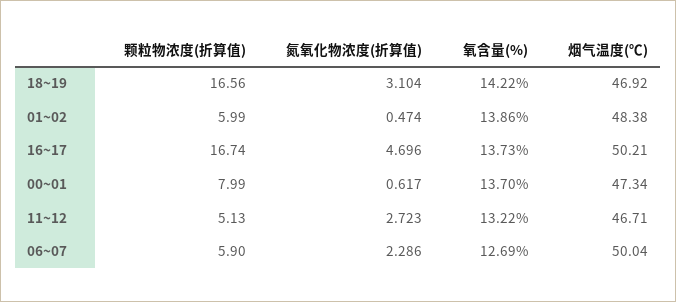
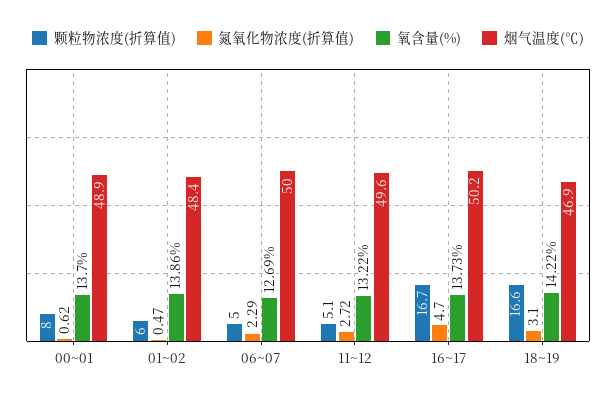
烟气温度(℃), 00~01: 47.34 -> 48.9
烟气温度(℃), 11~12: 46.71 -> 49.6
颗粒物浓度(折算值), 06~07: 5.9 -> 5

